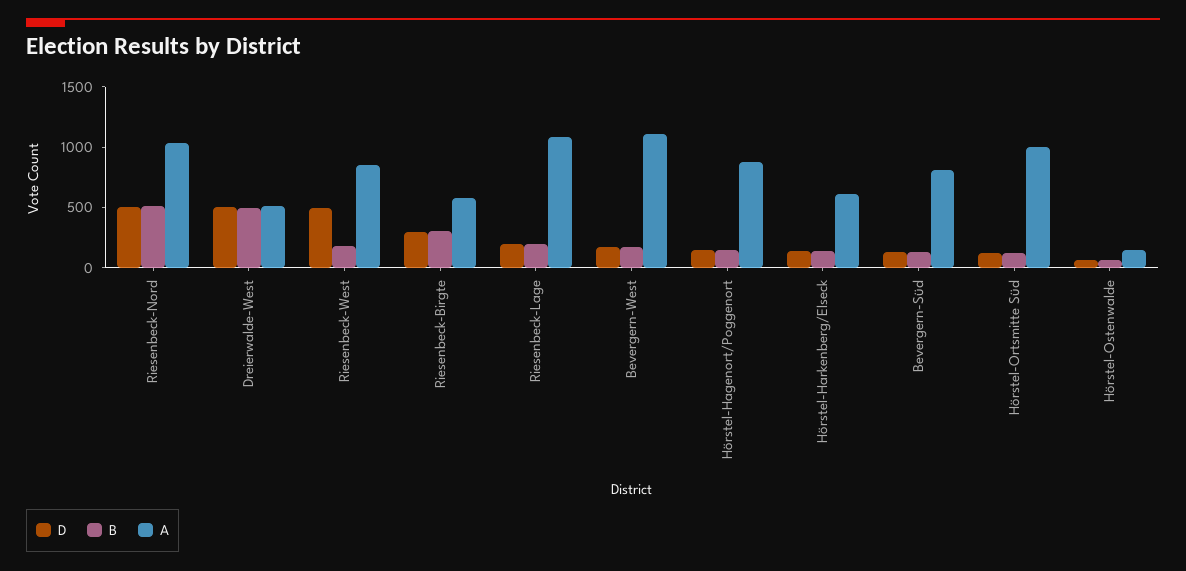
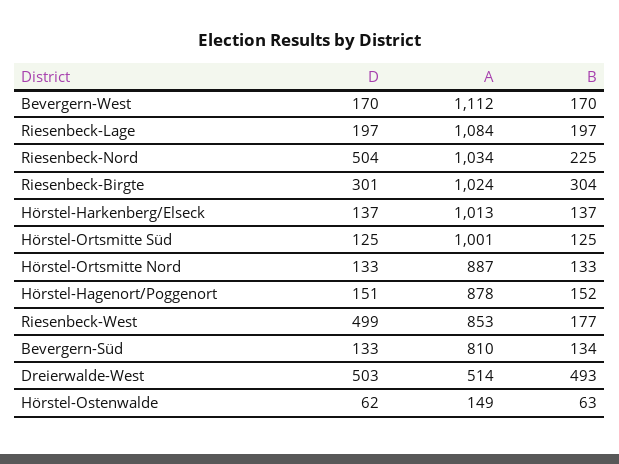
B, Riesenbeck-Nord: 500 -> 225
A, Riesenbeck-Birgte: 600 -> 1024
A, Hörstel-Harkenberg/Elseck: 600 -> 1013
D, Hörstel-Ortsmitte Nord: none -> 133
A, Hörstel-Ortsmitte Nord: none -> 887
B, Hörstel-Ortsmitte Nord: none -> 133

